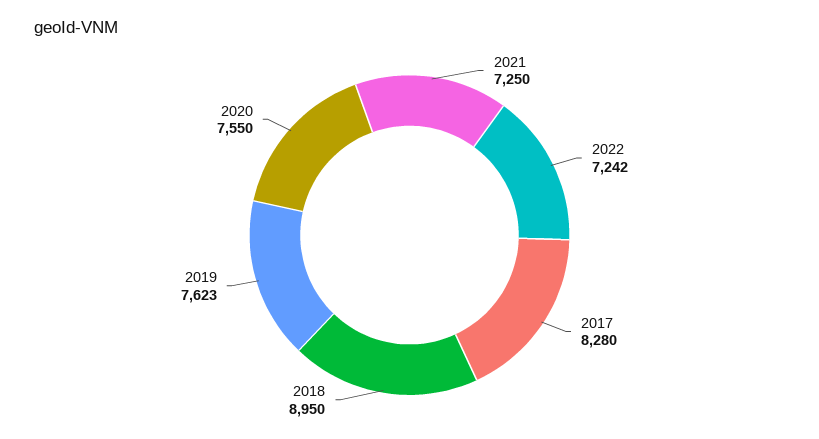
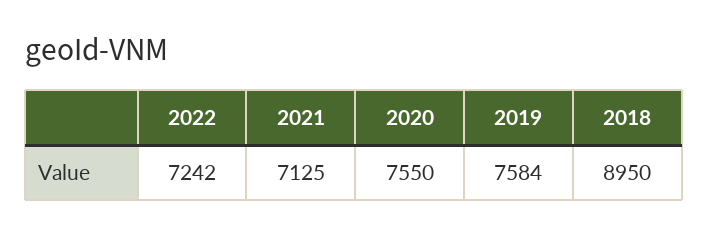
2021: 7250 -> 7125
2017: 8280 -> none
2019: 7623 -> 7584

